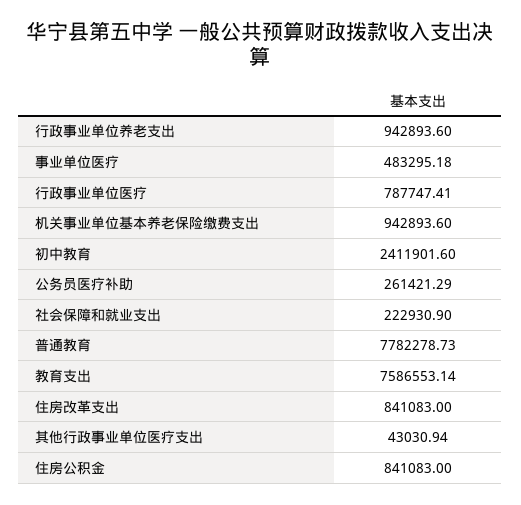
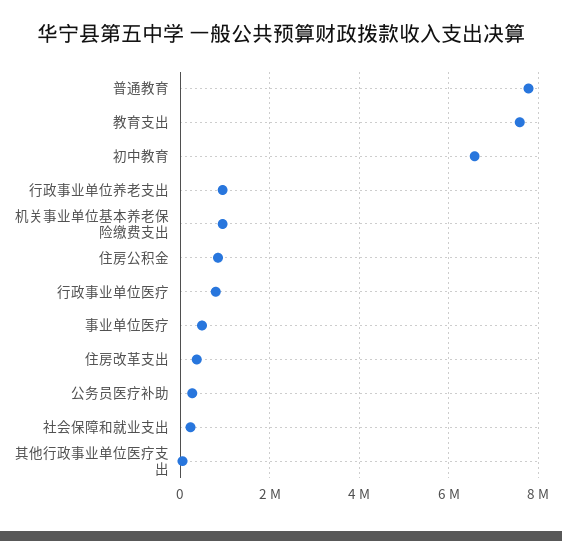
初中教育: 2411901.6 -> 6600000
住房改革支出: 841083 -> 400000

